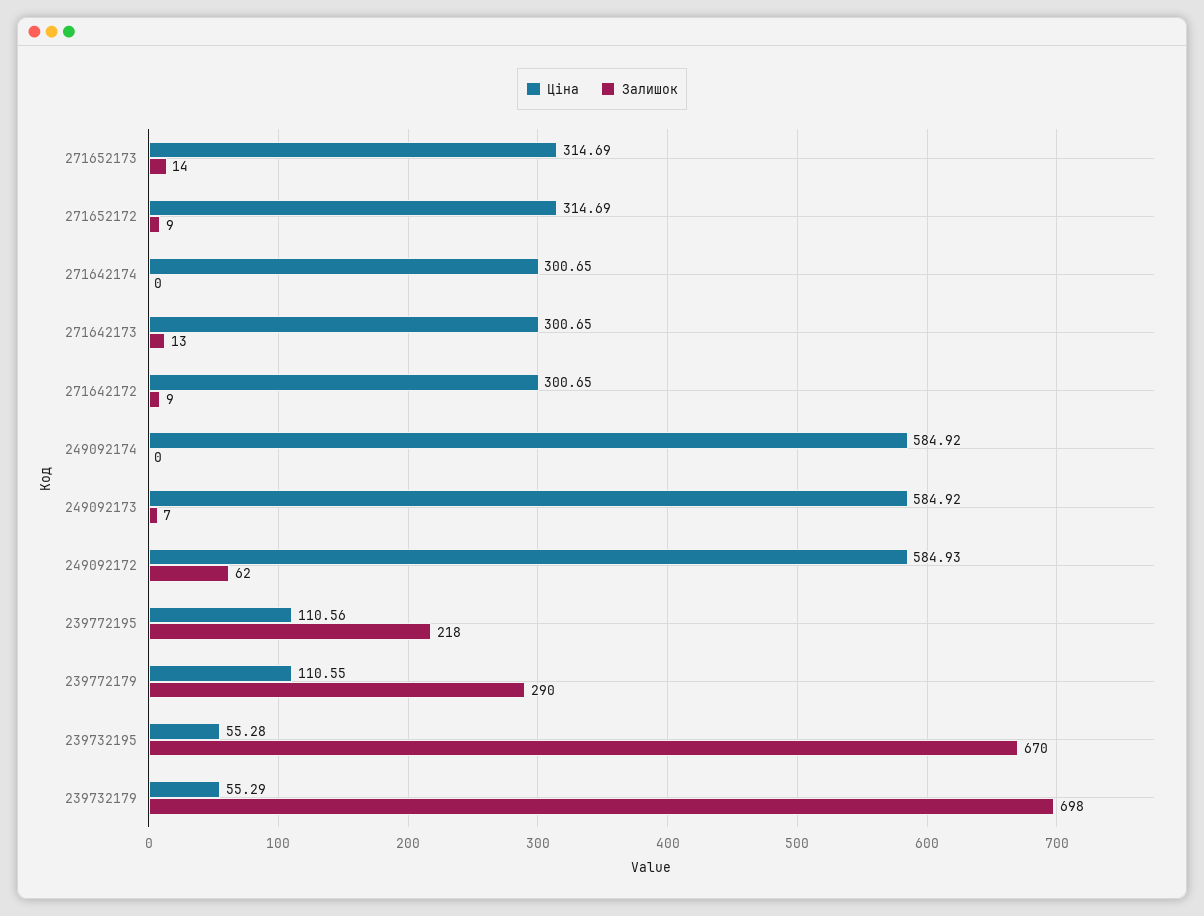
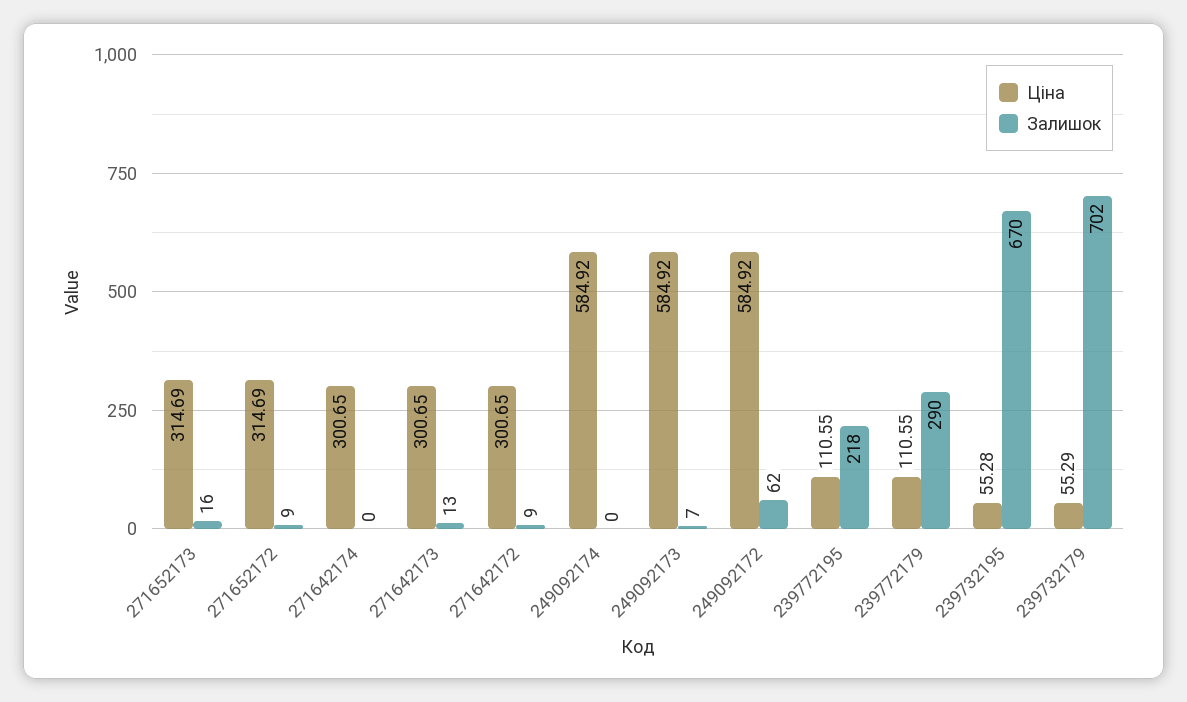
Залишок, 271652173: 14 -> 16
Ціна, 249092172: 584.93 -> 584.92
Ціна, 239772195: 110.56 -> 110.55
Залишок, 239732179: 698 -> 702

